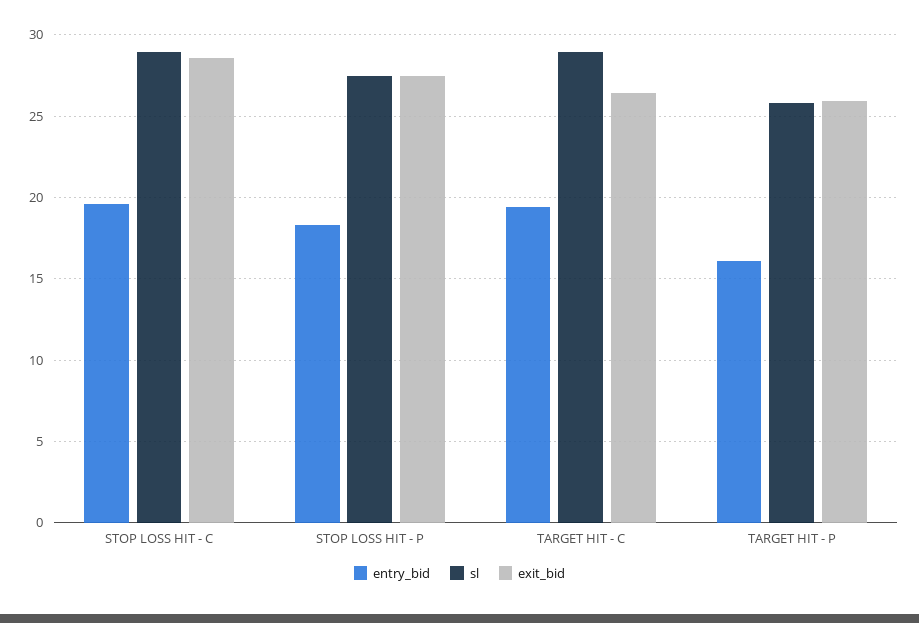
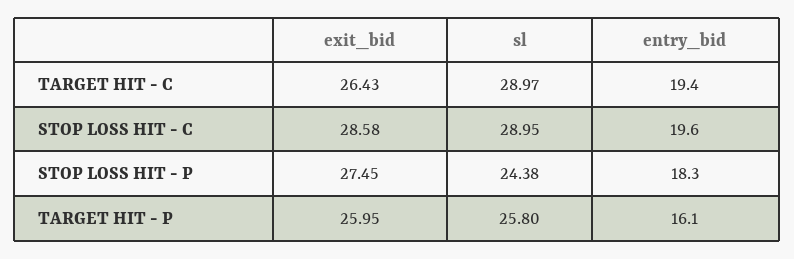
sl, STOP LOSS HIT - P: 27.5 -> 24.38

